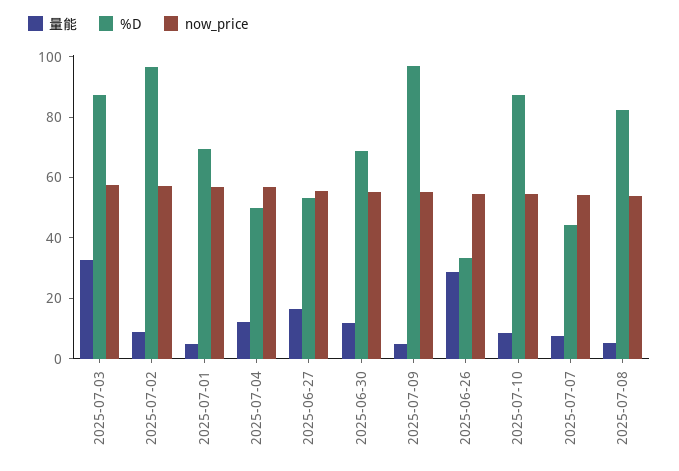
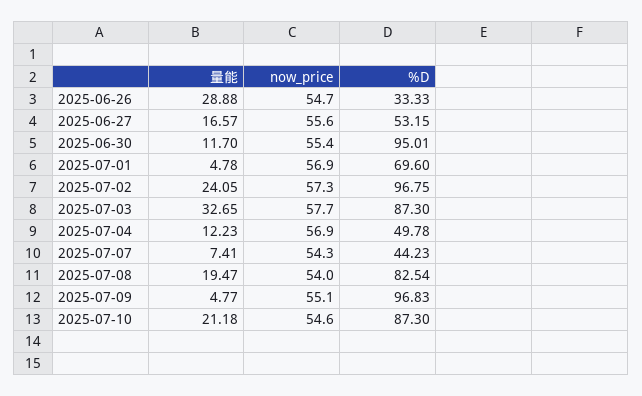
量能, 2025-07-02: 10 -> 24.05
%D, 2025-06-30: 70 -> 95.01
量能, 2025-07-10: 10 -> 21.18
量能, 2025-07-08: 5 -> 19.47

